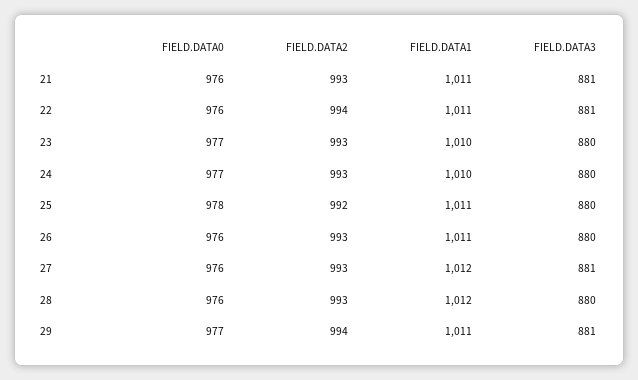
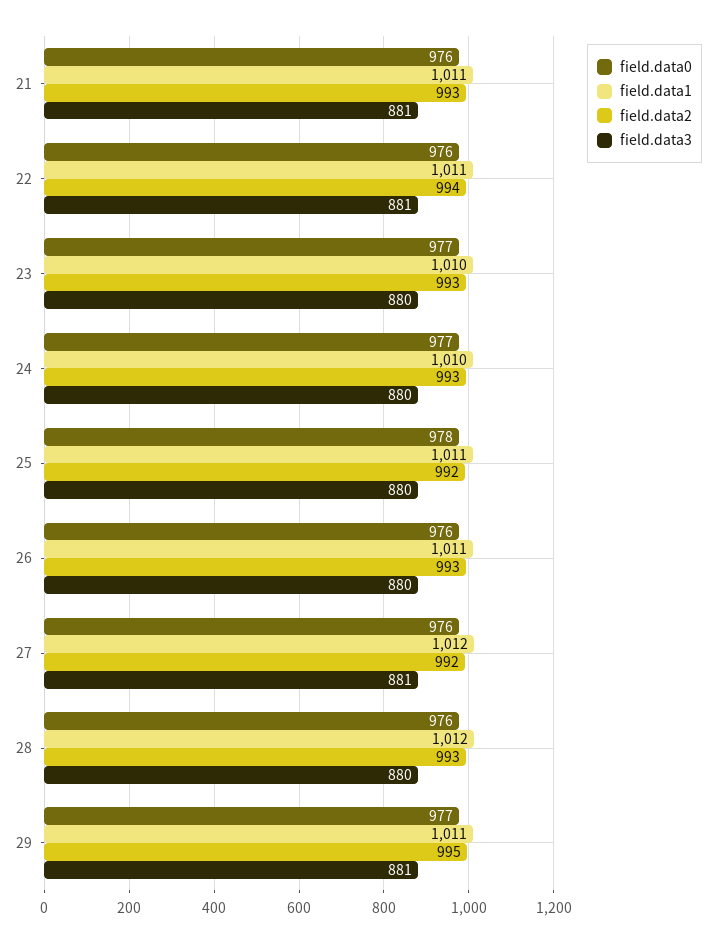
FIELD.DATA2, 27: 993 -> 992
FIELD.DATA2, 29: 994 -> 995

